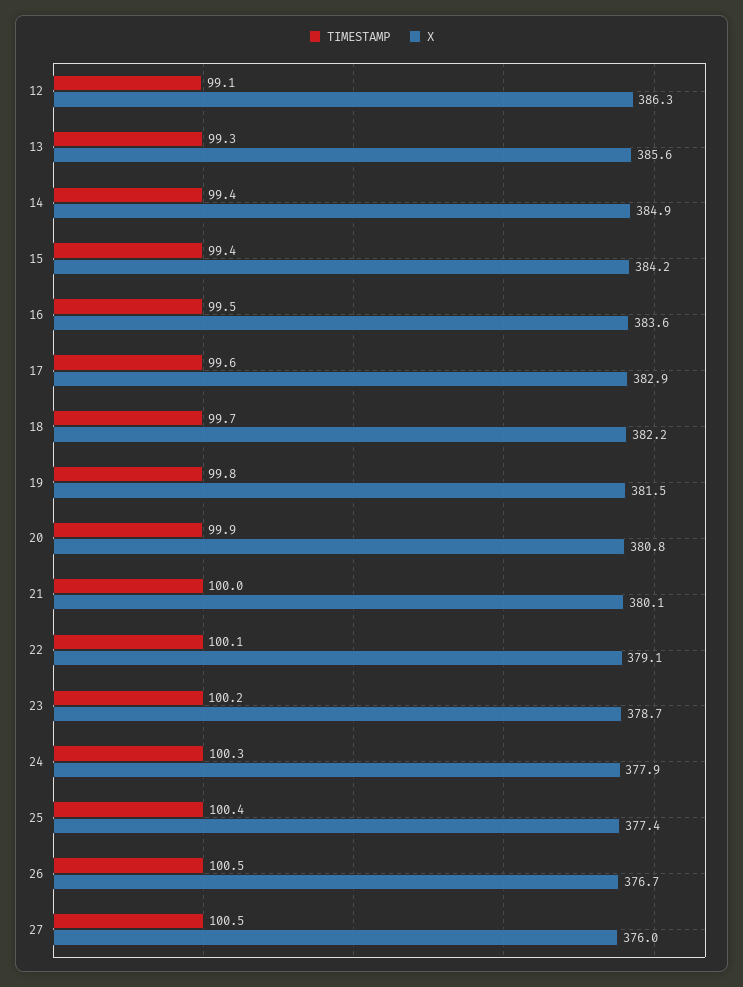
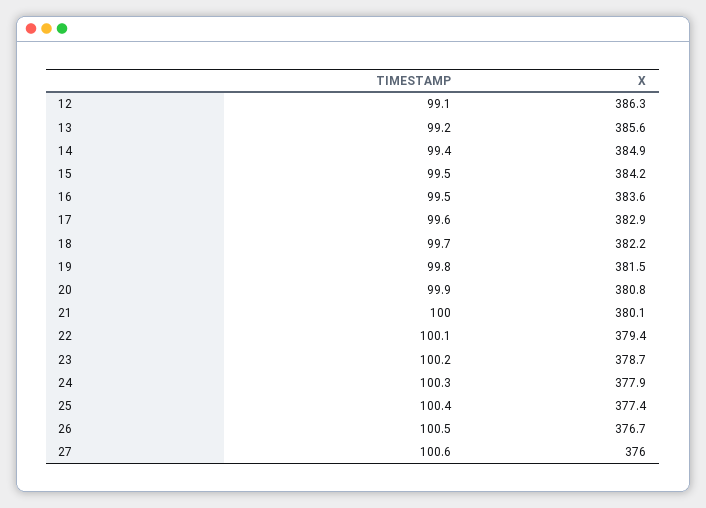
TIMESTAMP, 13: 99.3 -> 99.2
TIMESTAMP, 15: 99.4 -> 99.5
X, 22: 379.1 -> 379.4
TIMESTAMP, 27: 100.5 -> 100.6

